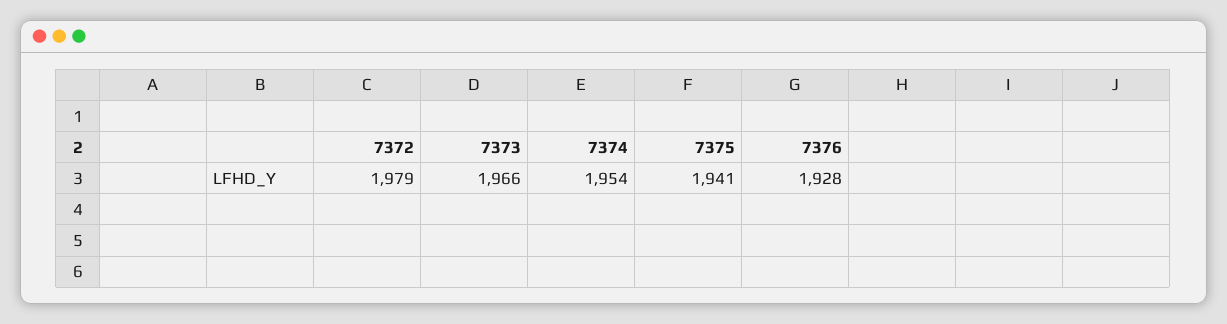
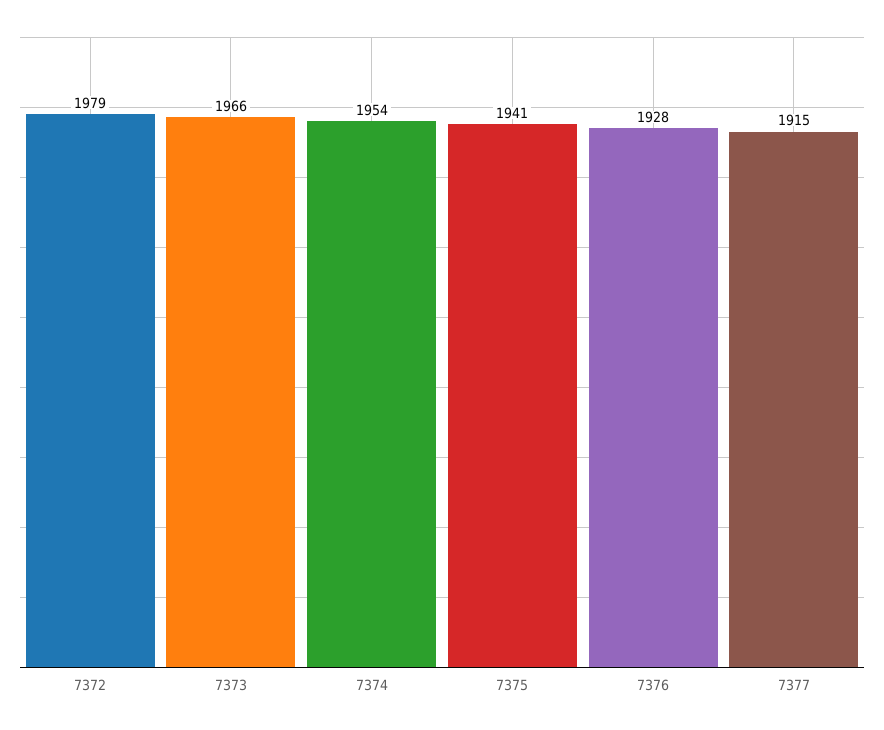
7377: none -> 1915

